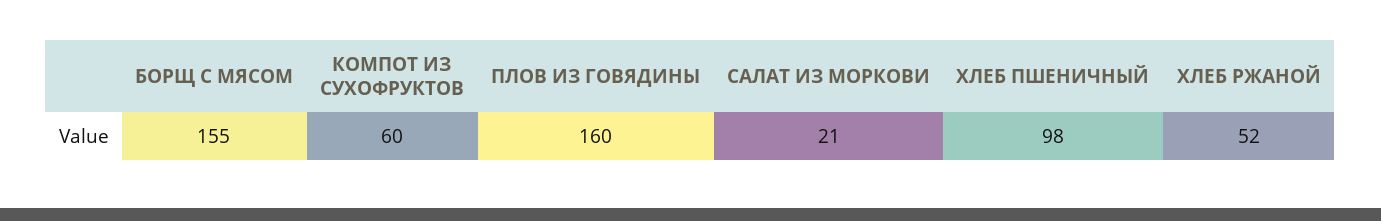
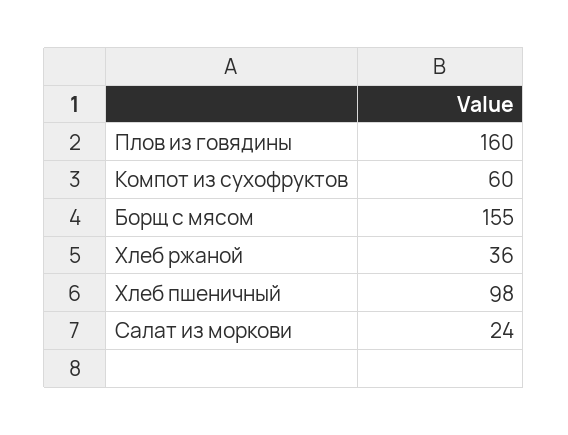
САЛАТ ИЗ МОРКОВИ: 21 -> 24
ХЛЕБ РЖАНОЙ: 52 -> 36

